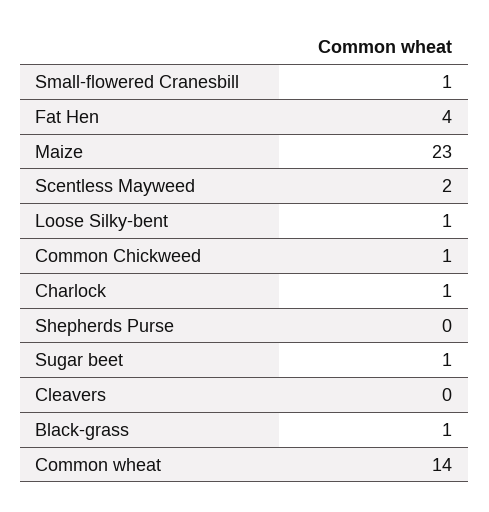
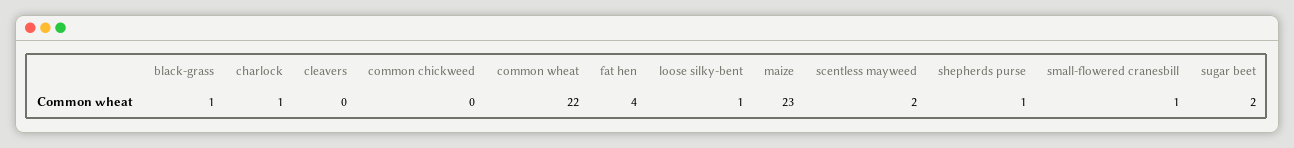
Common Chickweed: 1 -> 0
Shepherds Purse: 0 -> 1
Sugar beet: 1 -> 2
Common wheat: 14 -> 22

